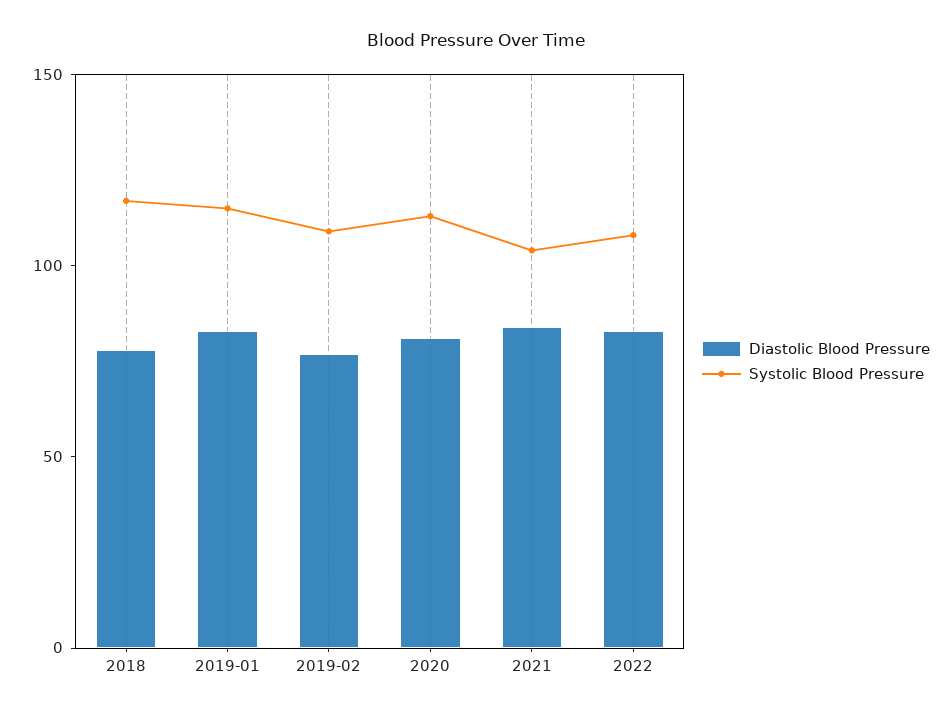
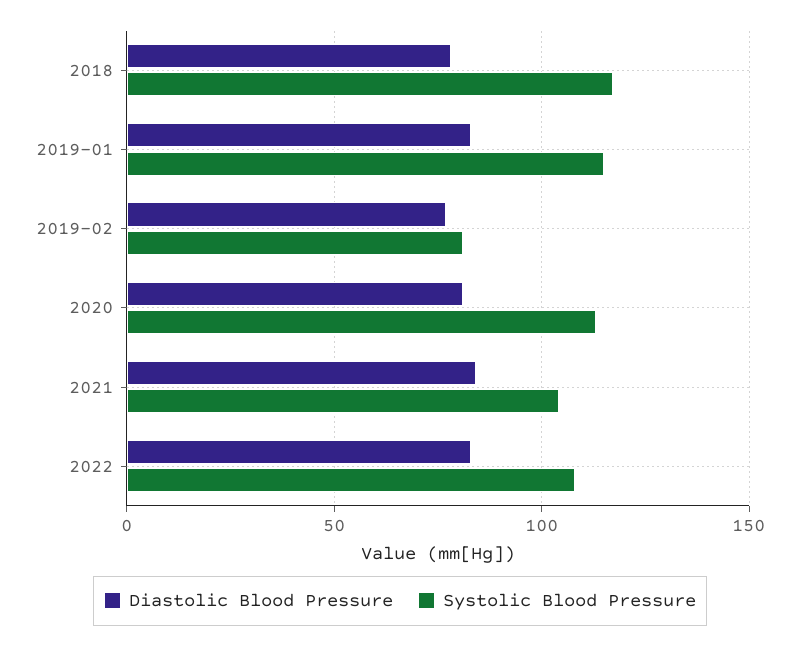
Systolic Blood Pressure, 2019-02: 110 -> 80

